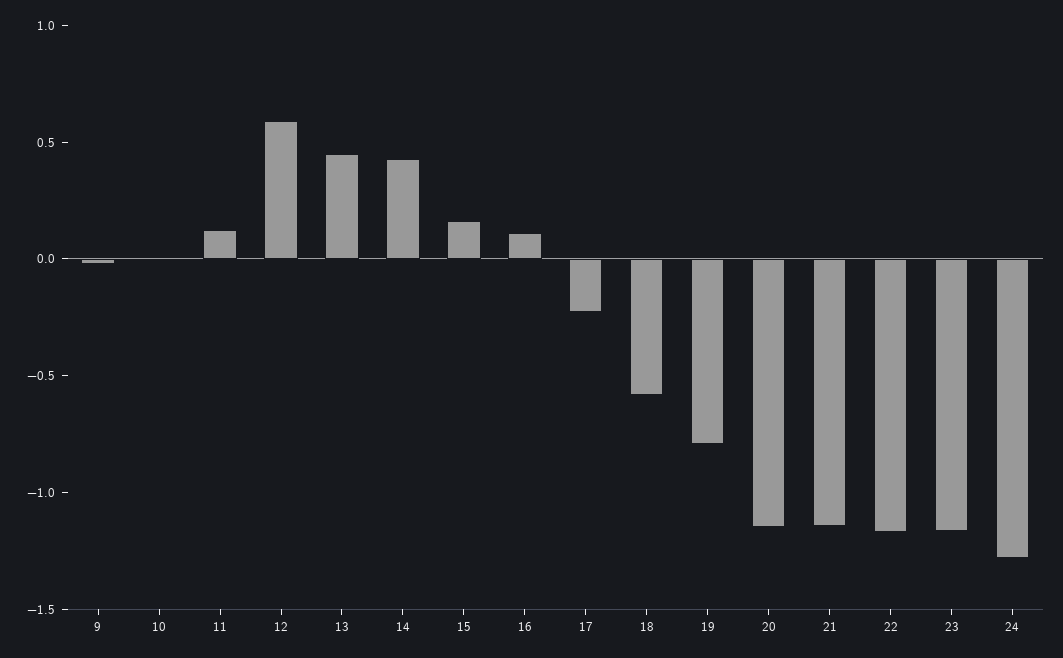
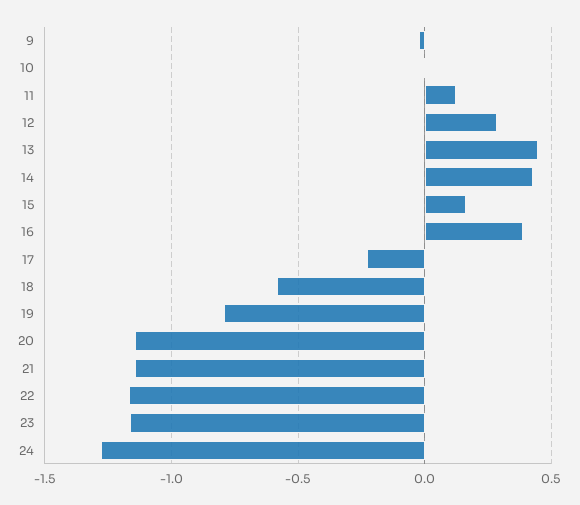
12: 0.6 -> 0.3
16: 0.1 -> 0.4

